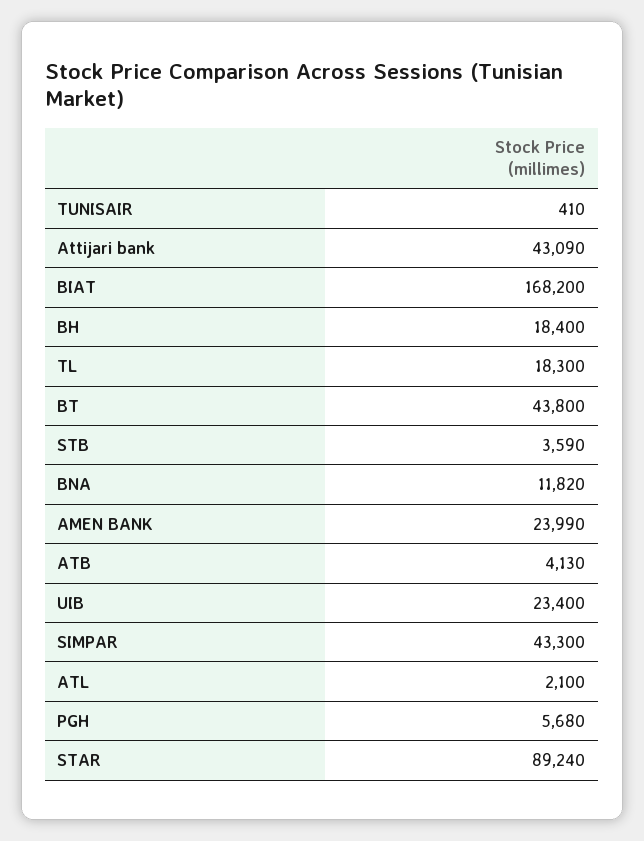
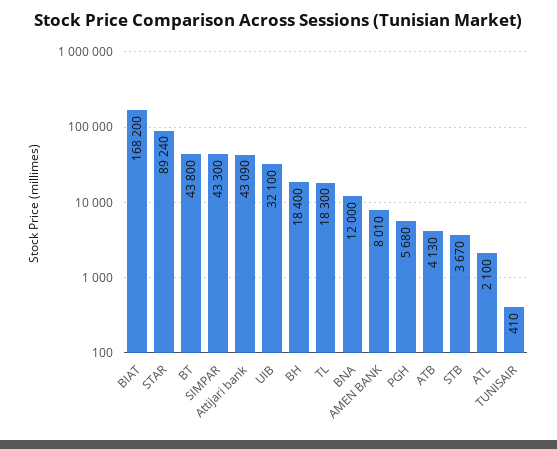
STB: 3590 -> 3670
BNA: 11820 -> 12000
AMEN BANK: 23990 -> 8010
UIB: 23400 -> 32100

